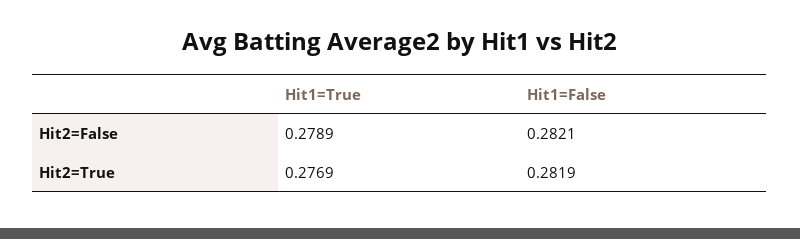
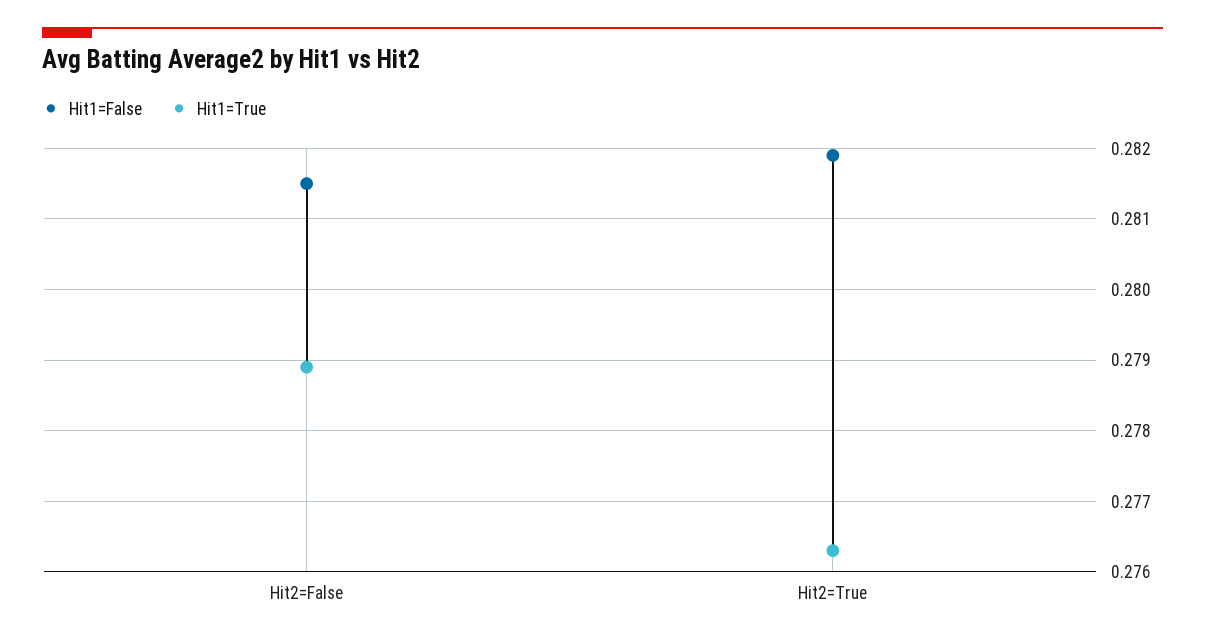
Hit1=False, Hit2=False: 0.2821 -> 0.2815
Hit1=True, Hit2=True: 0.2769 -> 0.2763

